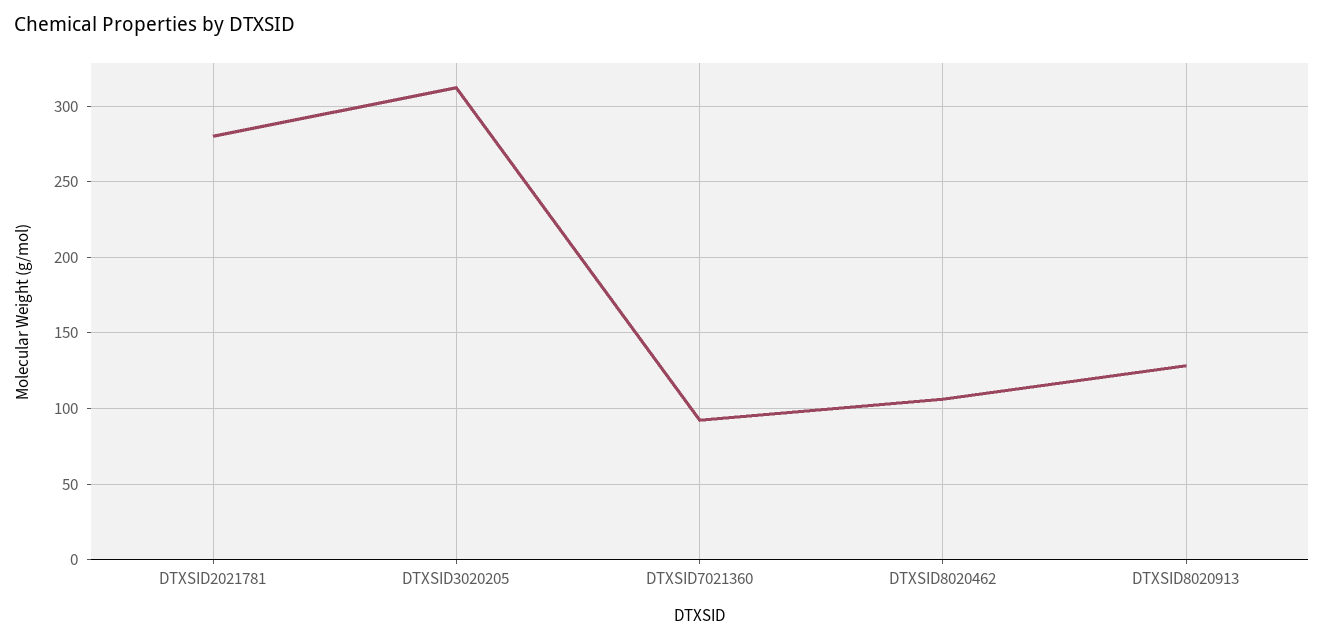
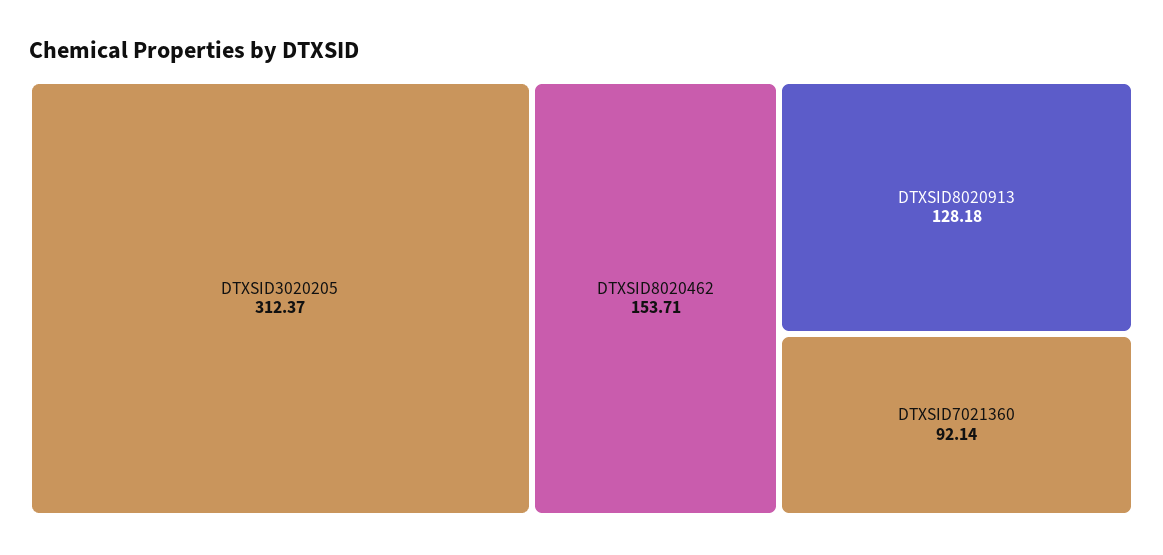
DTXSID2021781: 280 -> none
DTXSID8020462: 105 -> 153.71

